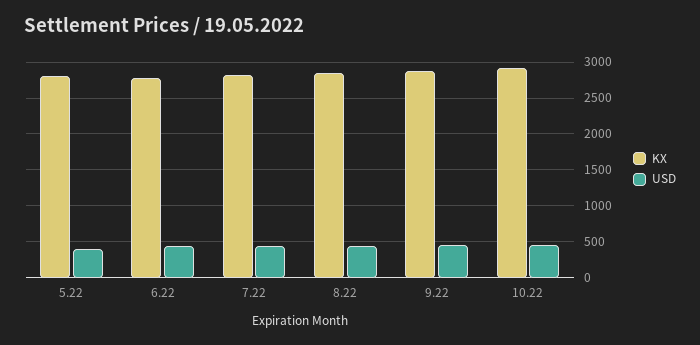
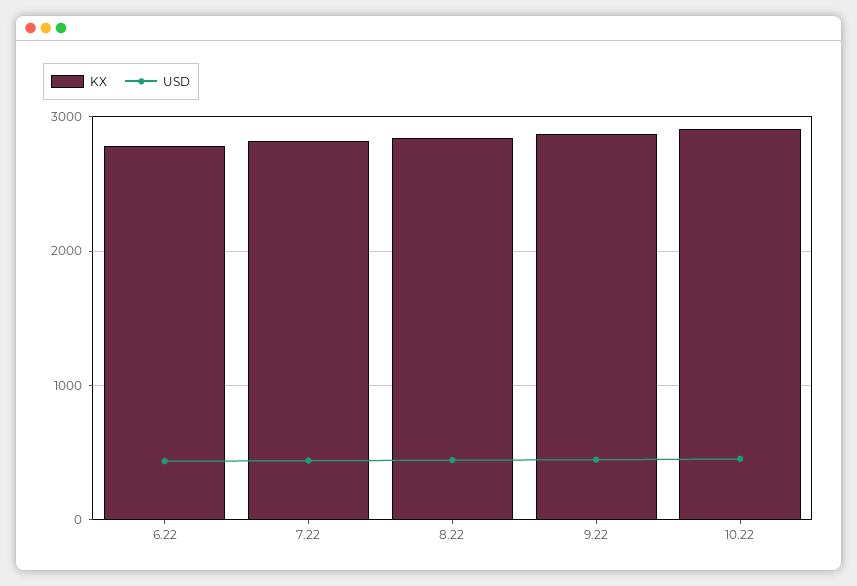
KX, 5.22: 2800 -> none
USD, 5.22: 400 -> none

